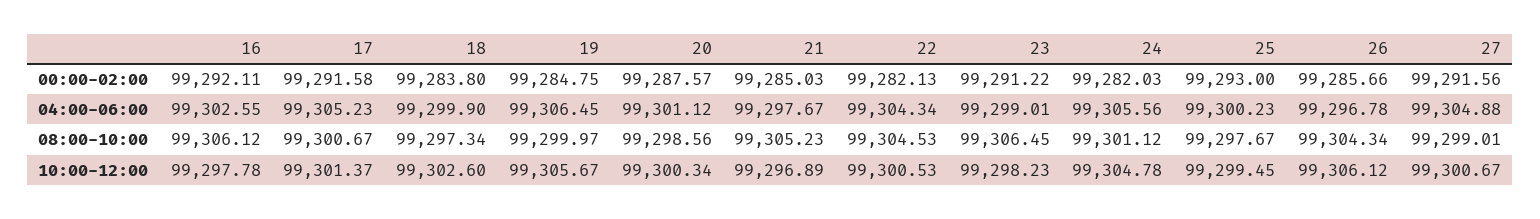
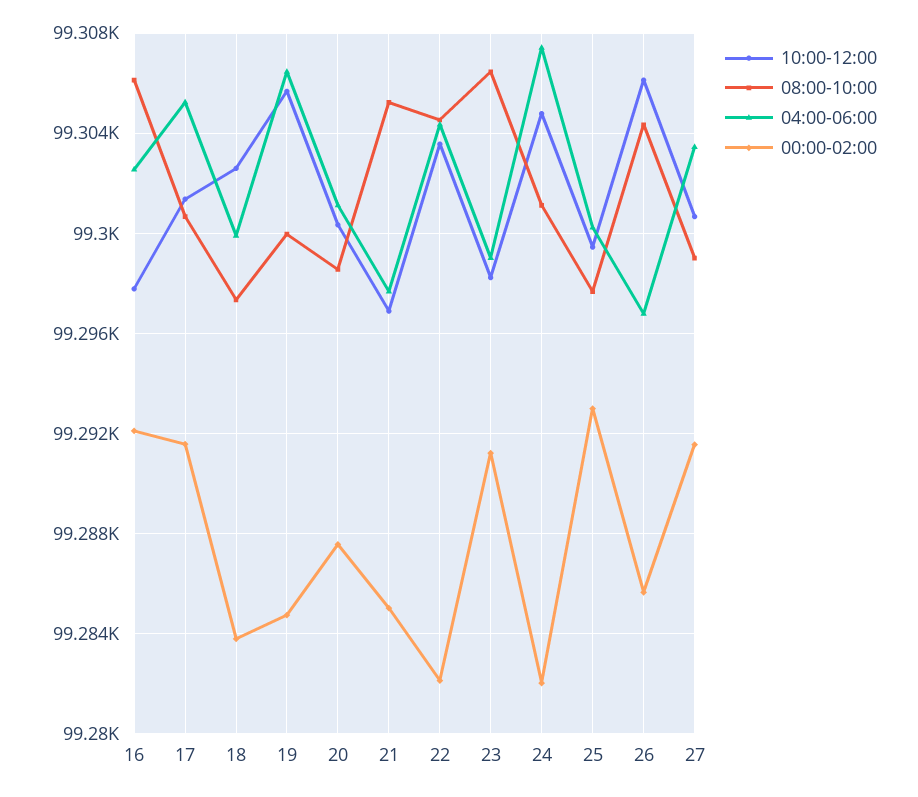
04:00-06:00, 24: 99305.56 -> 99307.5
04:00-06:00, 27: 99304.88 -> 99303.5
10:00-12:00, 22: 99300.53 -> 99303.5

